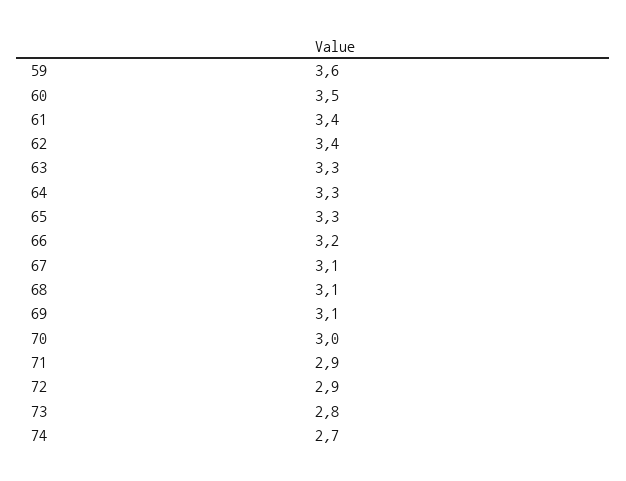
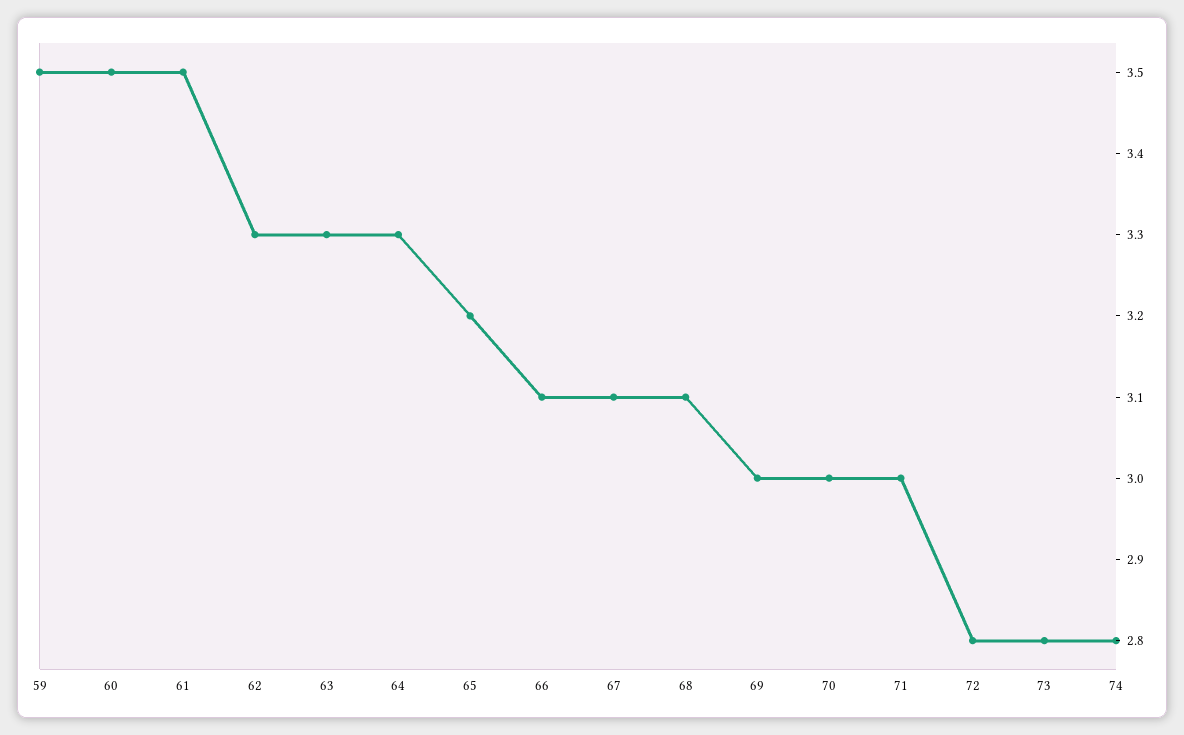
59: 3.6 -> 3.5
61: 3.4 -> 3.5
62: 3.4 -> 3.3
65: 3.3 -> 3.2
66: 3.2 -> 3.1
69: 3.1 -> 3
71: 2.9 -> 3
72: 2.9 -> 2.8
74: 2.7 -> 2.8

